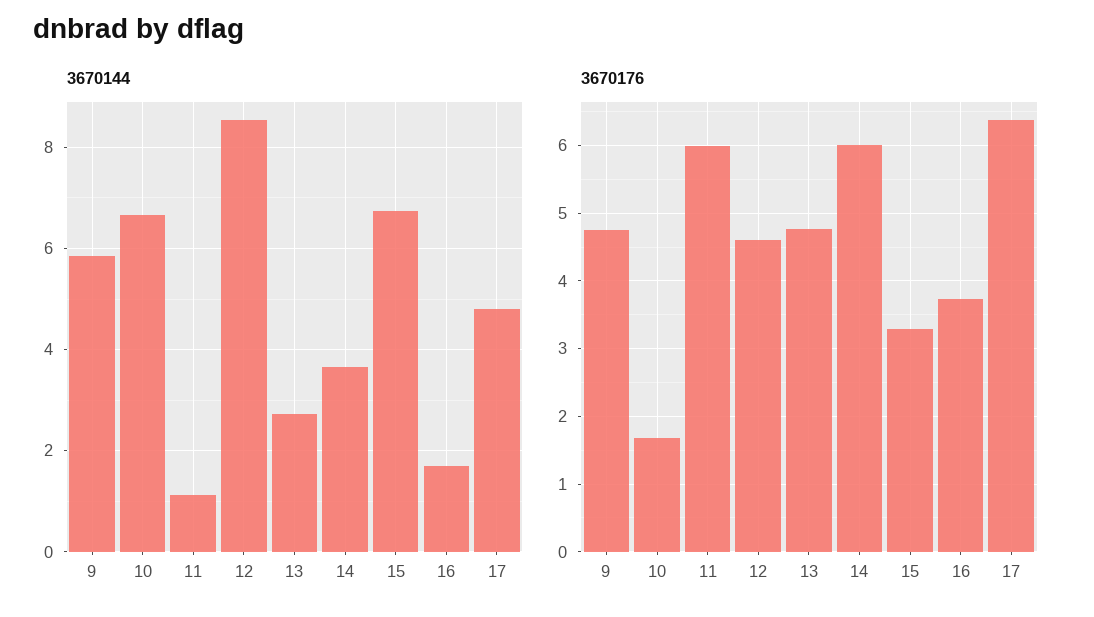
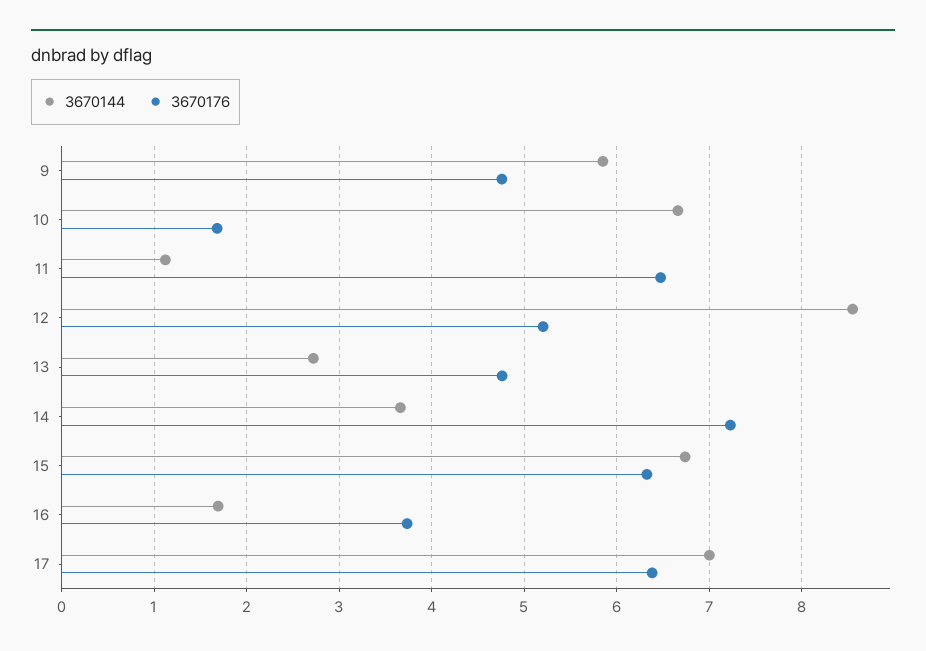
3670144, 17: 4.8 -> 7
3670176, 11: 6 -> 6.5
3670176, 12: 4.6 -> 5.2
3670176, 14: 6 -> 7.2
3670176, 15: 3.3 -> 6.3

